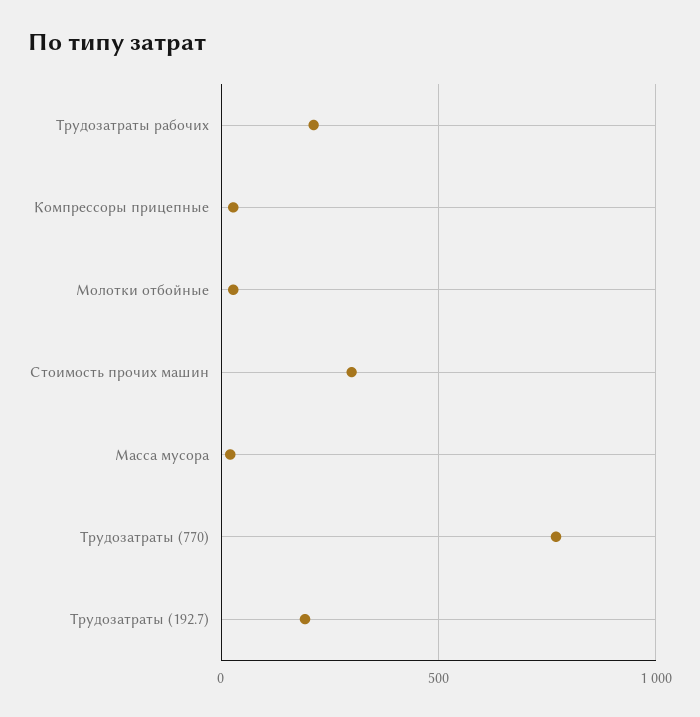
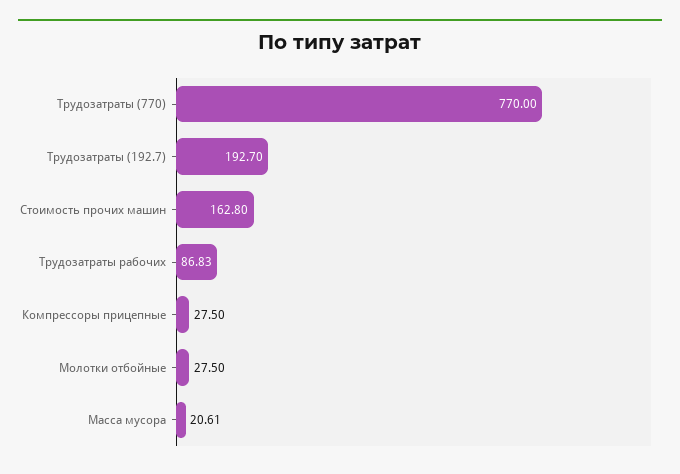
Трудозатраты рабочих: 200 -> 86.83
Стоимость прочих машин: 300 -> 162.8

